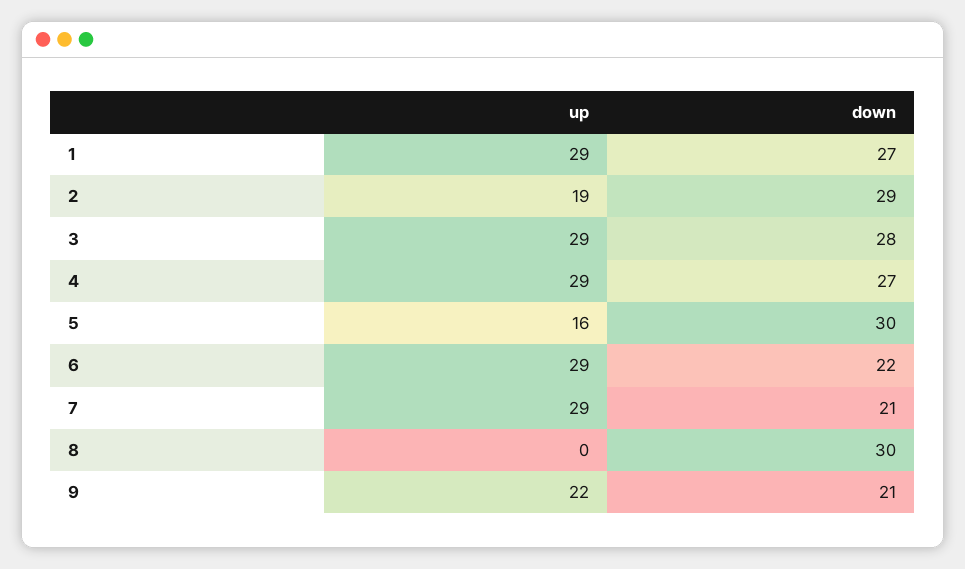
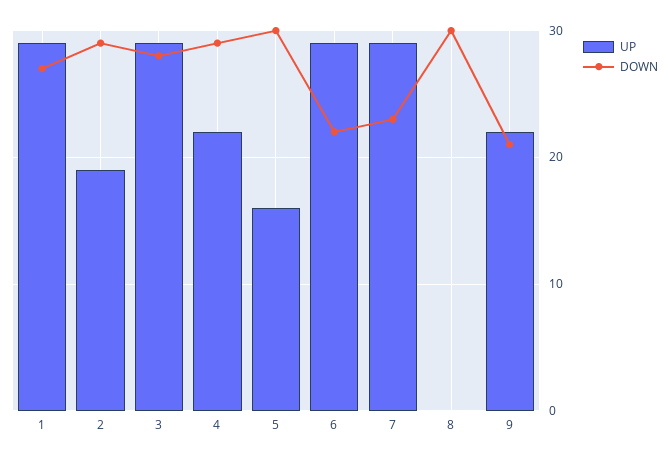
up, 4: 29 -> 22
down, 4: 27 -> 29
down, 7: 21 -> 23

